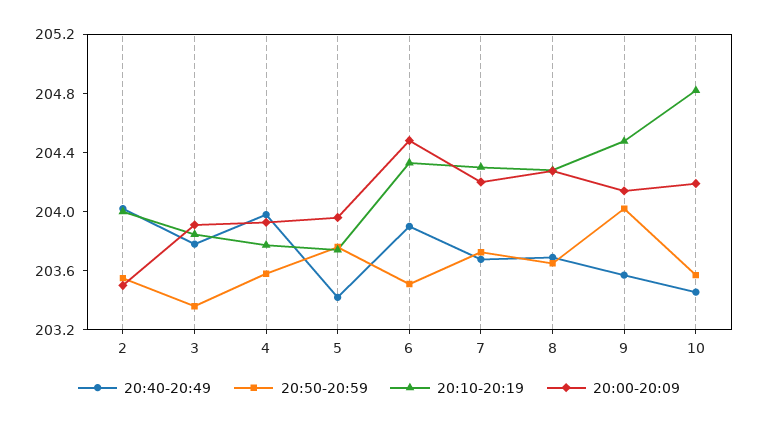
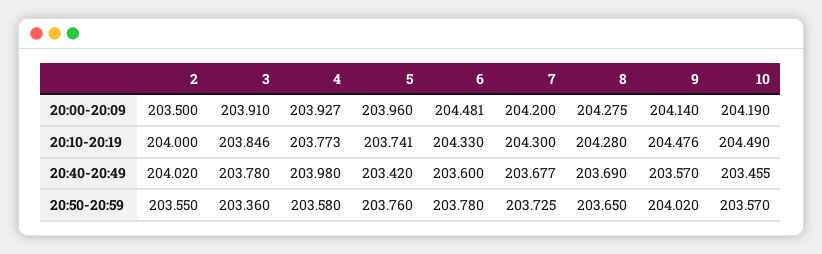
20:40-20:49, 6: 203.9 -> 203.6
20:50-20:59, 6: 203.5 -> 203.78
20:10-20:19, 10: 204.8 -> 204.49

